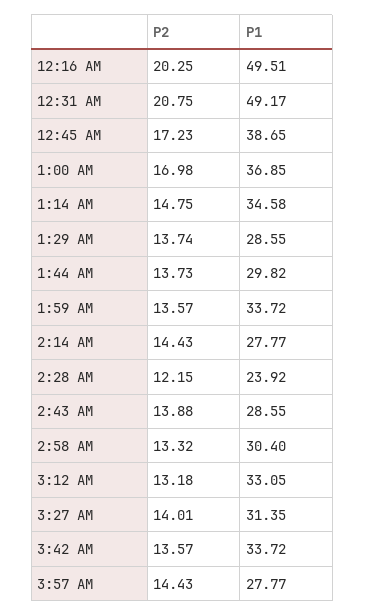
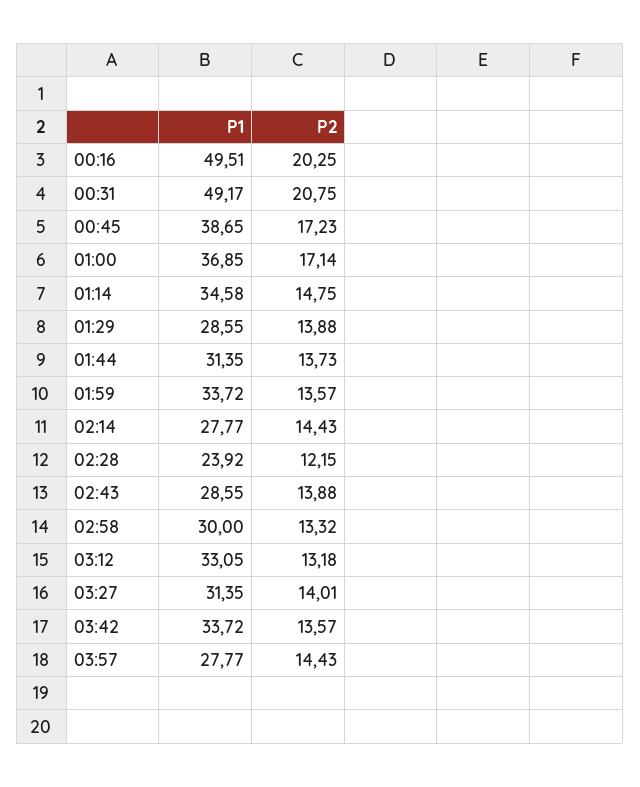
P2, 1:00 AM: 16.98 -> 17.14
P2, 1:29 AM: 13.74 -> 13.88
P1, 1:44 AM: 29.82 -> 31.35
P1, 2:58 AM: 30.4 -> 30

